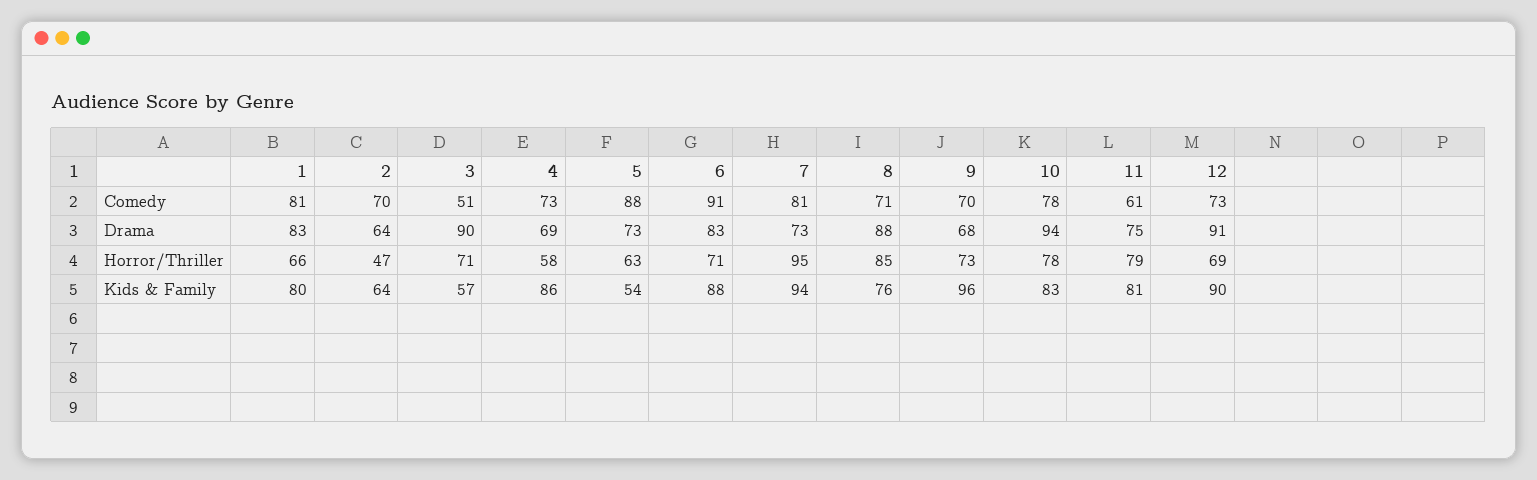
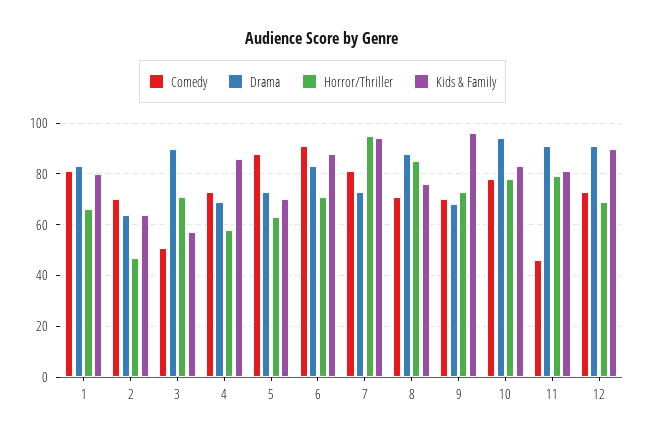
Comedy, 11: 61 -> 45
Drama, 11: 75 -> 90
Kids & Family, 5: 54 -> 70

